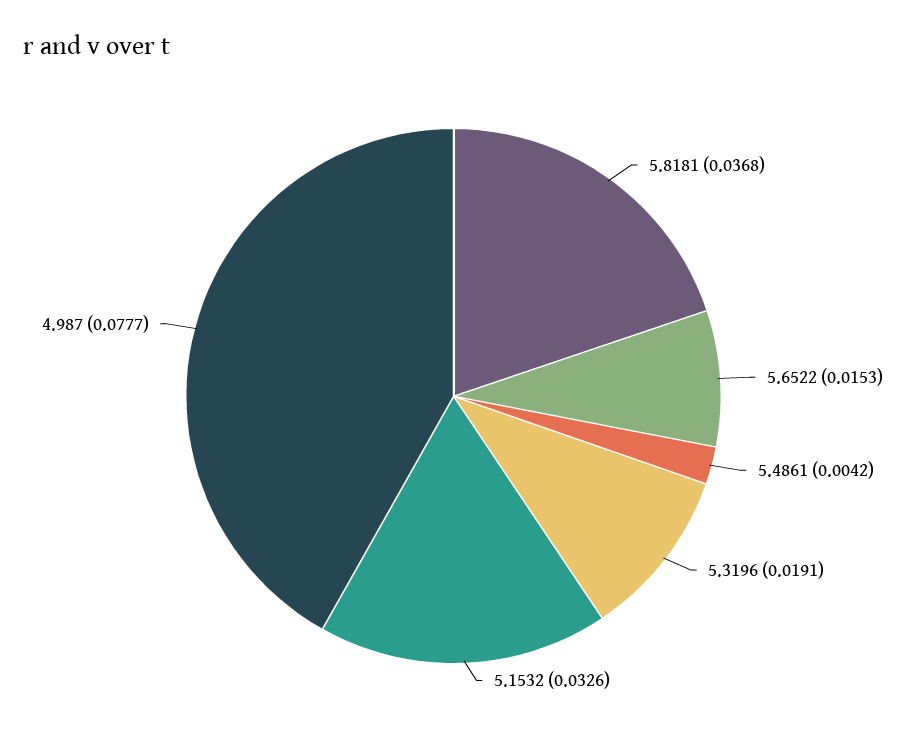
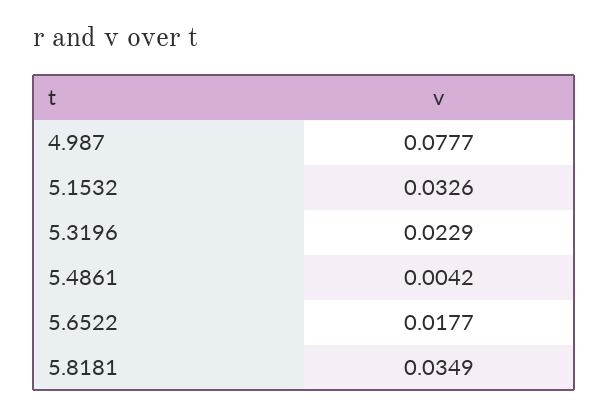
5.8181: 0.0368 -> 0.0349
5.6522: 0.0153 -> 0.0177
5.3196: 0.0191 -> 0.0229

